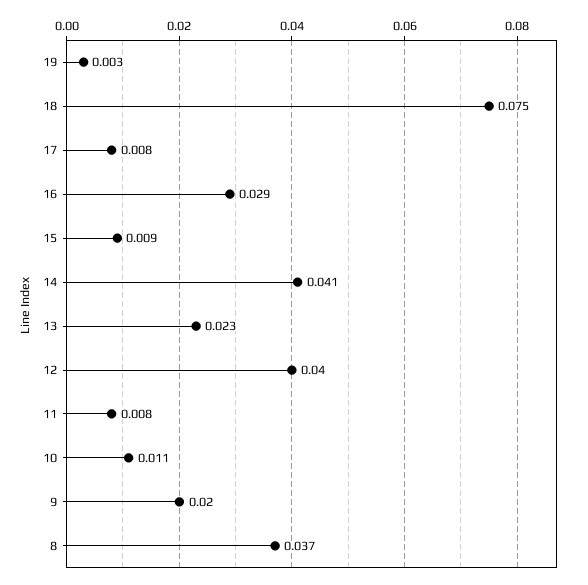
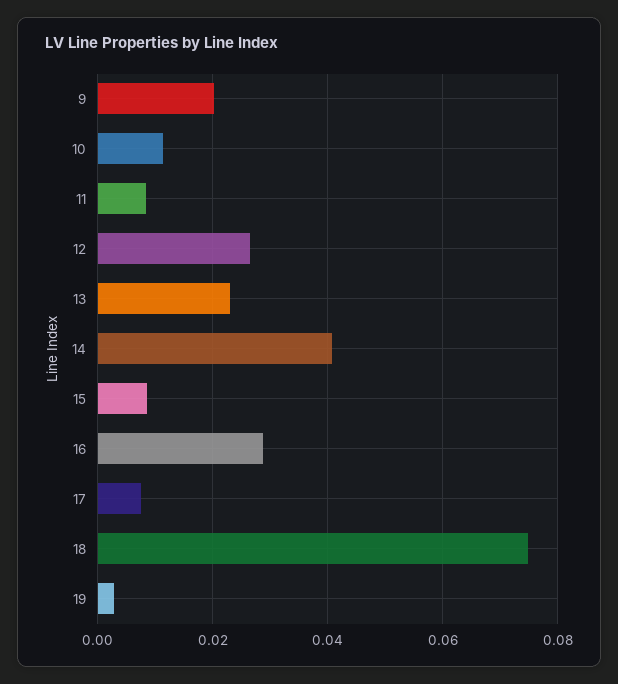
12: 0.04 -> 0.026
8: 0.037 -> none

